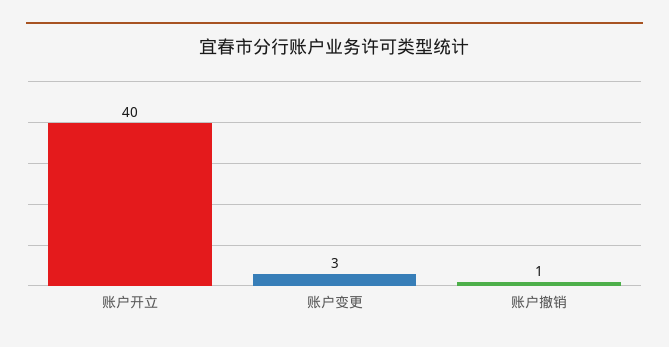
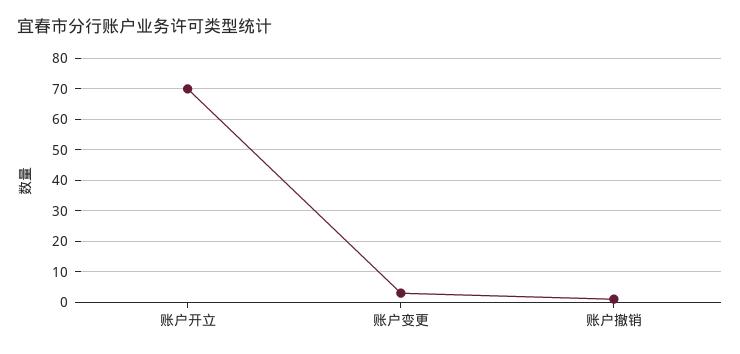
账户开立: 40 -> 70

